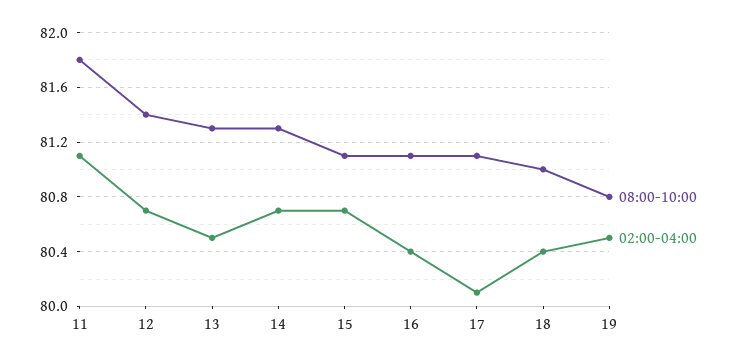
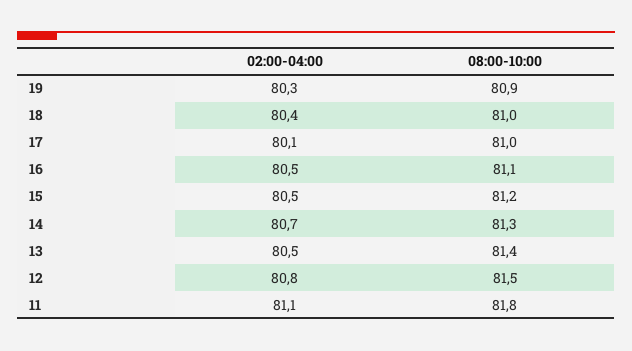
08:00-10:00, 12: 81.4 -> 81.5
02:00-04:00, 12: 80.7 -> 80.8
08:00-10:00, 13: 81.3 -> 81.4
08:00-10:00, 15: 81.1 -> 81.2
02:00-04:00, 15: 80.7 -> 80.5
02:00-04:00, 16: 80.4 -> 80.5
08:00-10:00, 17: 81.1 -> 81
08:00-10:00, 19: 80.8 -> 80.9
02:00-04:00, 19: 80.5 -> 80.3

